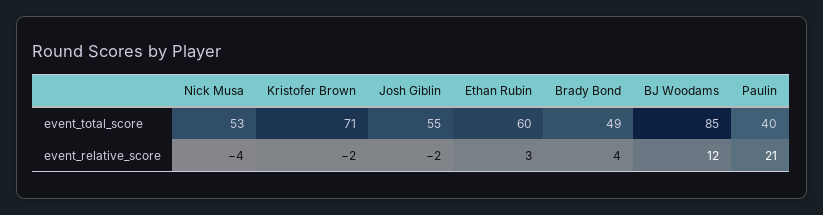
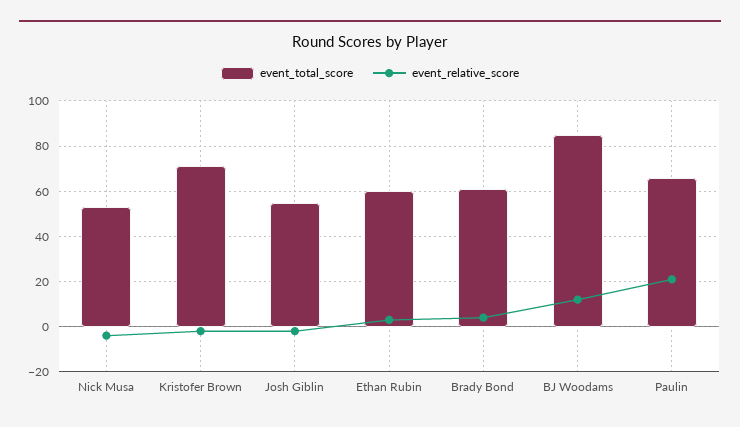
event_total_score, Brady Bond: 49 -> 60
event_total_score, Paulin: 40 -> 65

